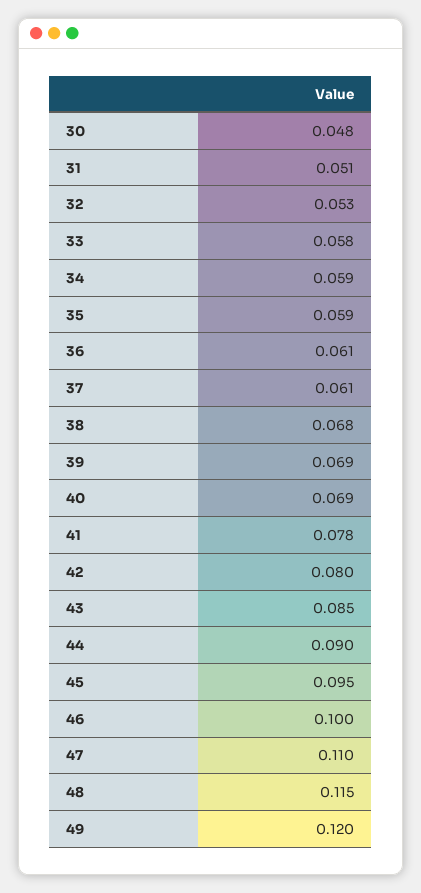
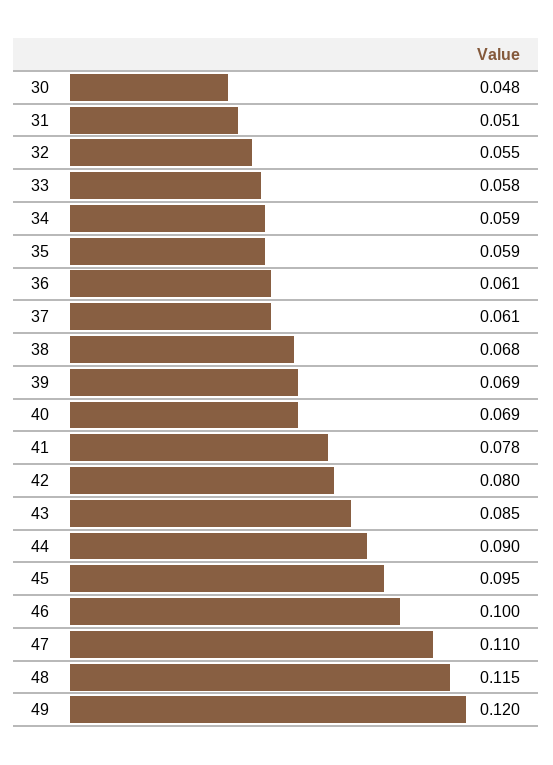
32: 0.053 -> 0.055

